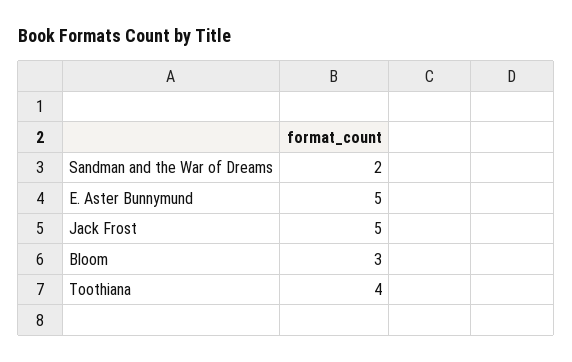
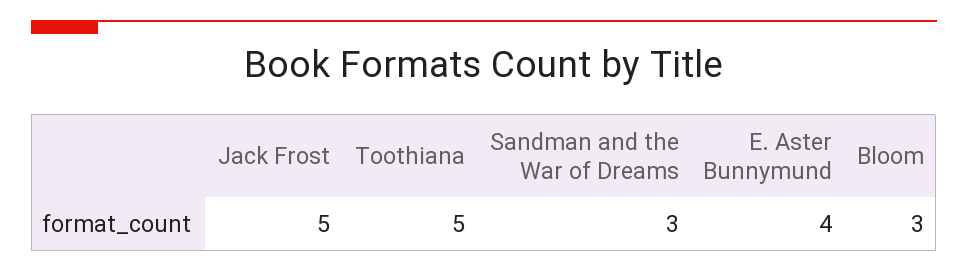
Sandman and the War of Dreams: 2 -> 3
E. Aster Bunnymund: 5 -> 4
Toothiana: 4 -> 5

